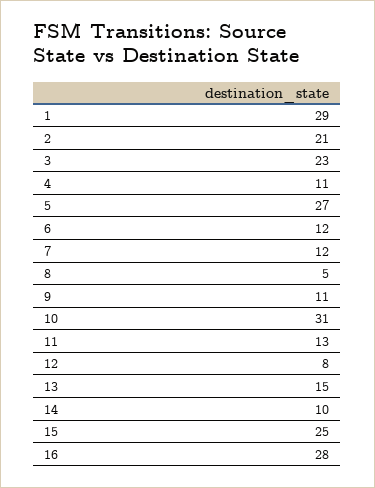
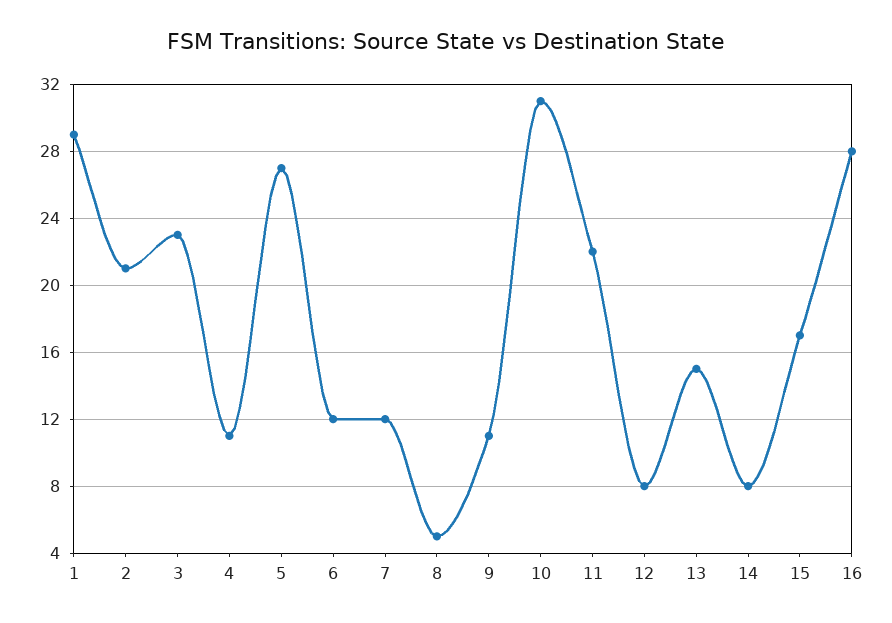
11: 13 -> 22
14: 10 -> 8
15: 25 -> 17

